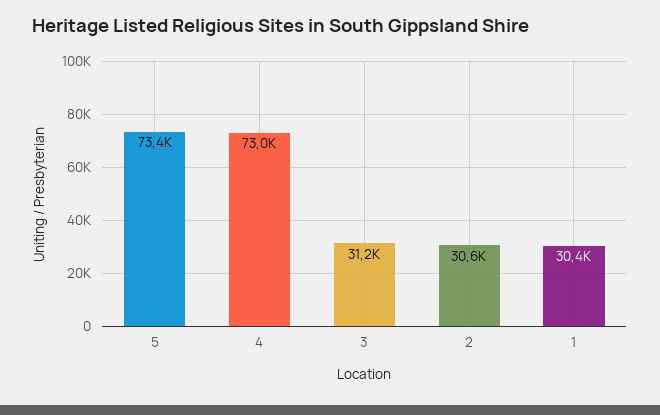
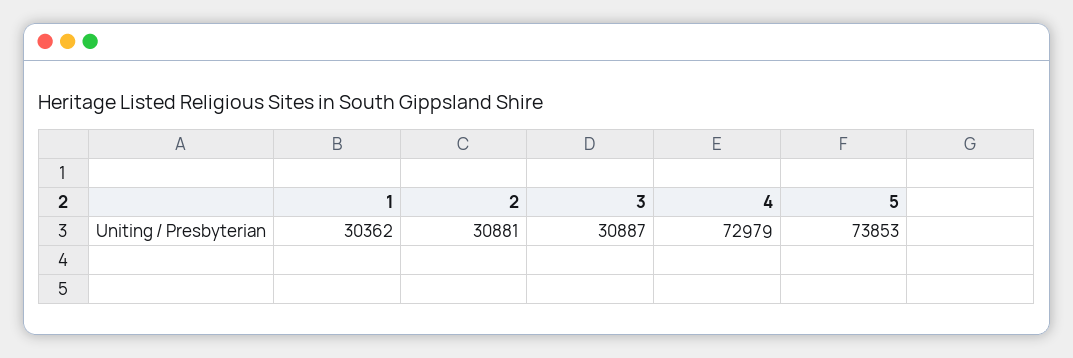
5: 73400 -> 73853
3: 31200 -> 30887
2: 30600 -> 30881

